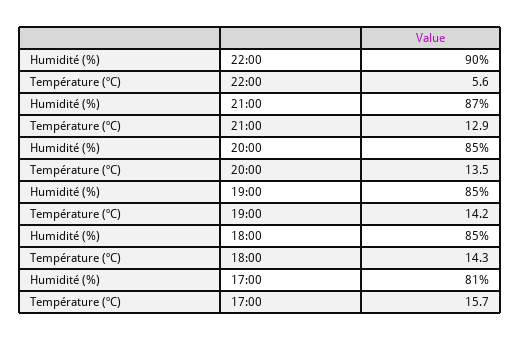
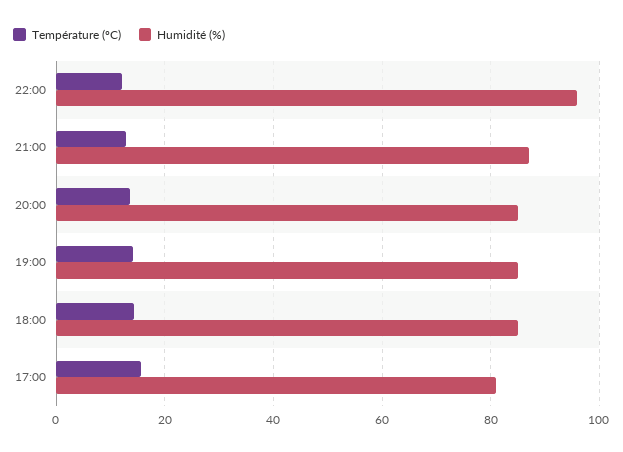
Humidité (%), 22:00: 90 -> 96
Température (ºC), 22:00: 5.6 -> 12

